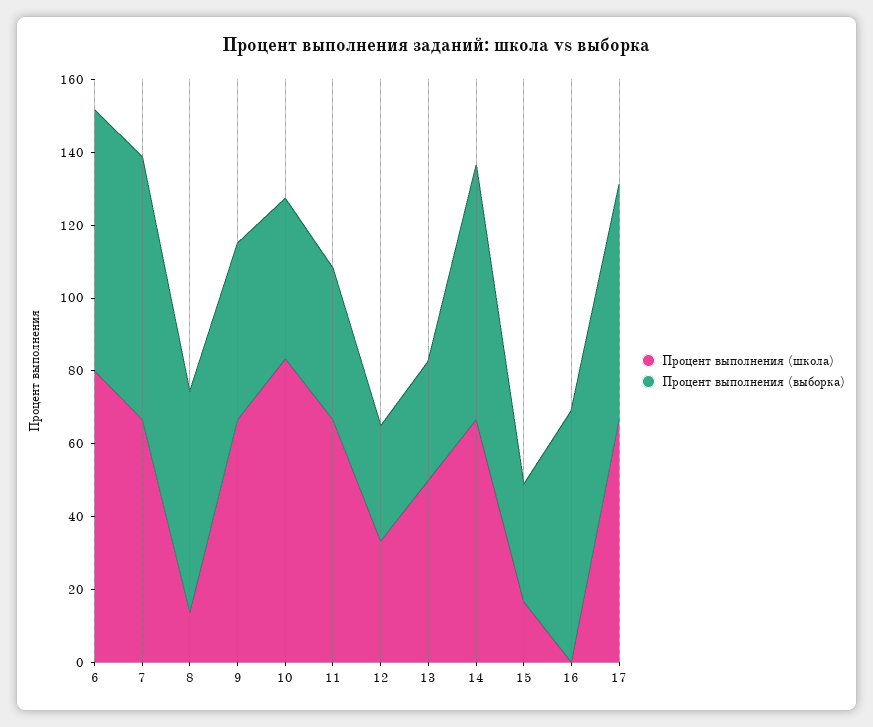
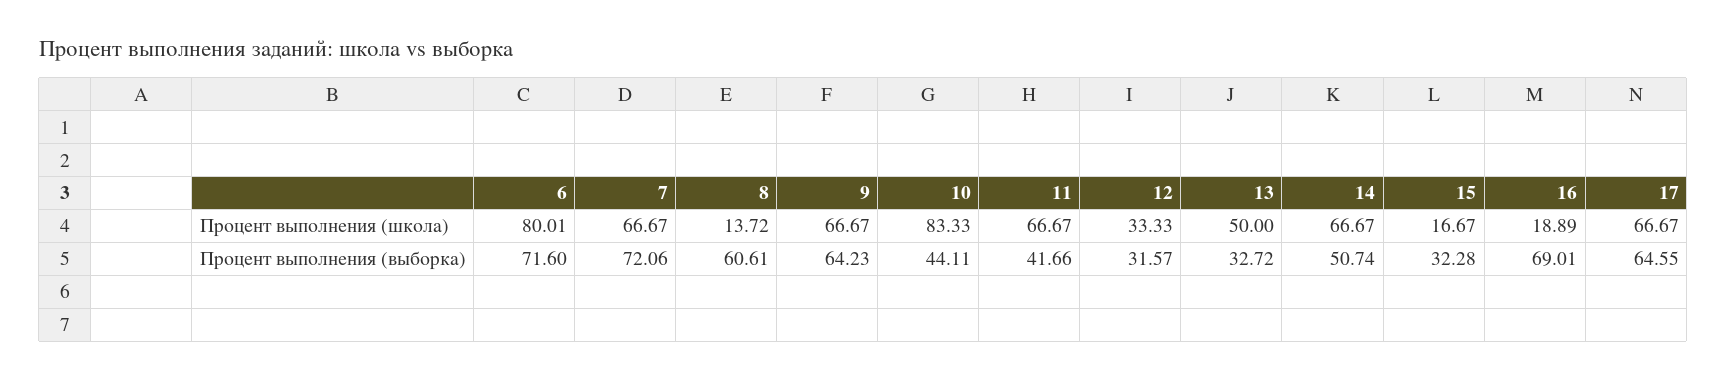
Процент выполнения (выборка), 9: 50 -> 64.23
Процент выполнения (выборка), 14: 70 -> 50.74
Процент выполнения (школа), 16: 0 -> 18.89

